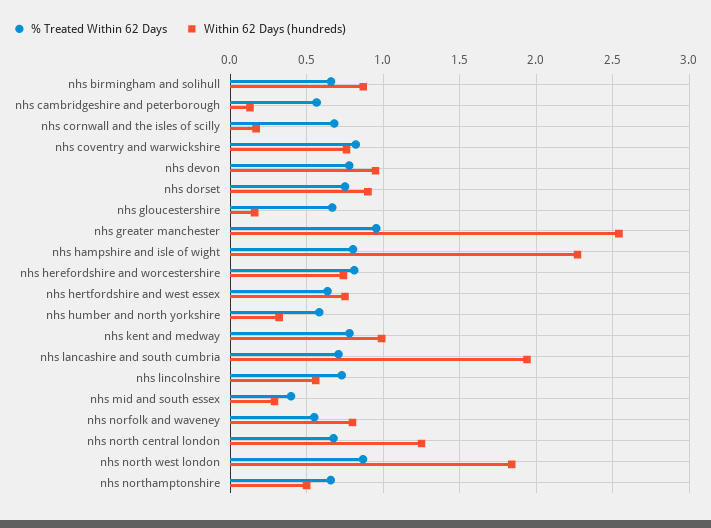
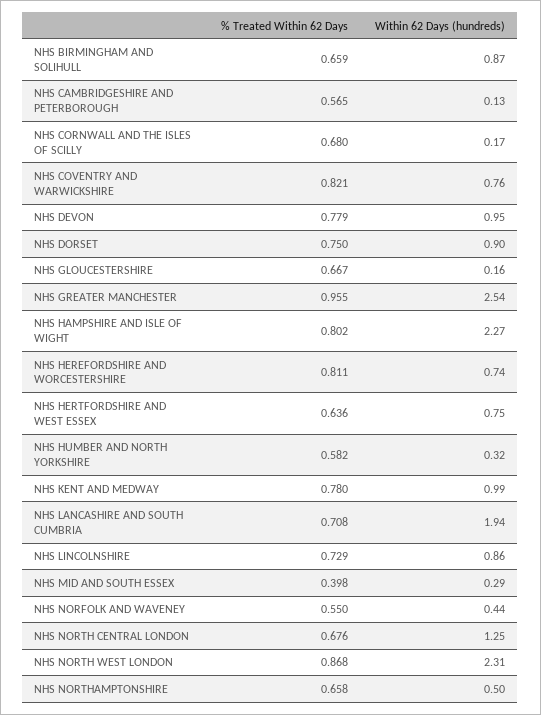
Within 62 Days (hundreds), nhs lincolnshire: 0.55 -> 0.86
Within 62 Days (hundreds), nhs norfolk and waveney: 0.8 -> 0.44
Within 62 Days (hundreds), nhs north west london: 1.85 -> 2.31

